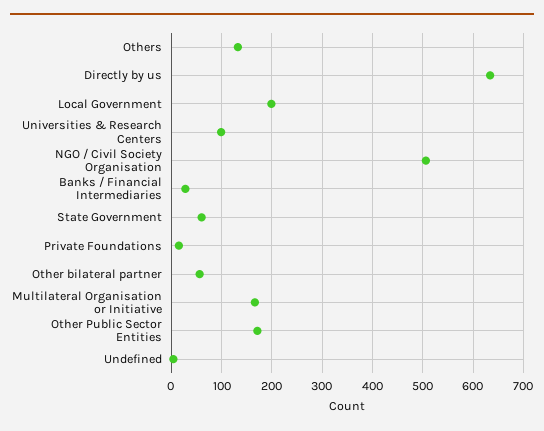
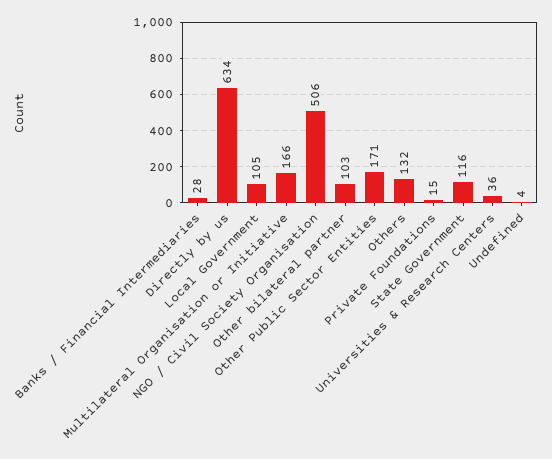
Local Government: 200 -> 105
Universities & Research Centers: 100 -> 36
State Government: 60 -> 116
Other bilateral partner: 60 -> 103

